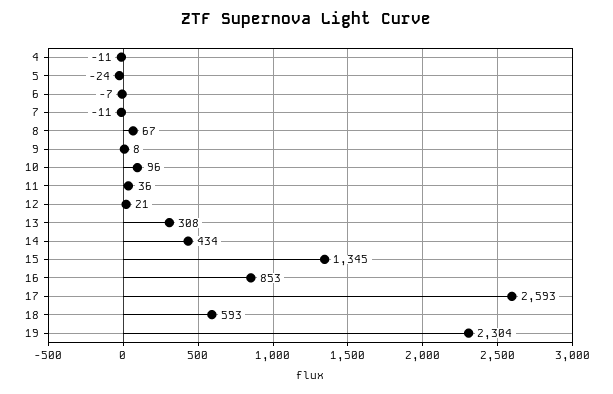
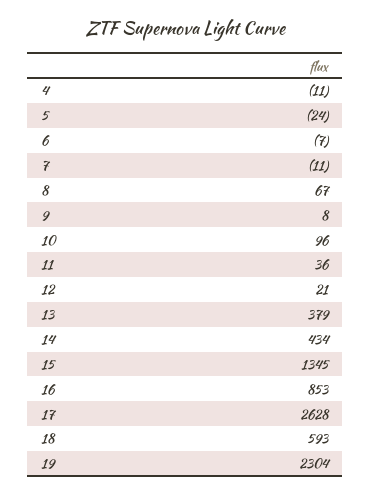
13: 308 -> 379
17: 2593 -> 2628

